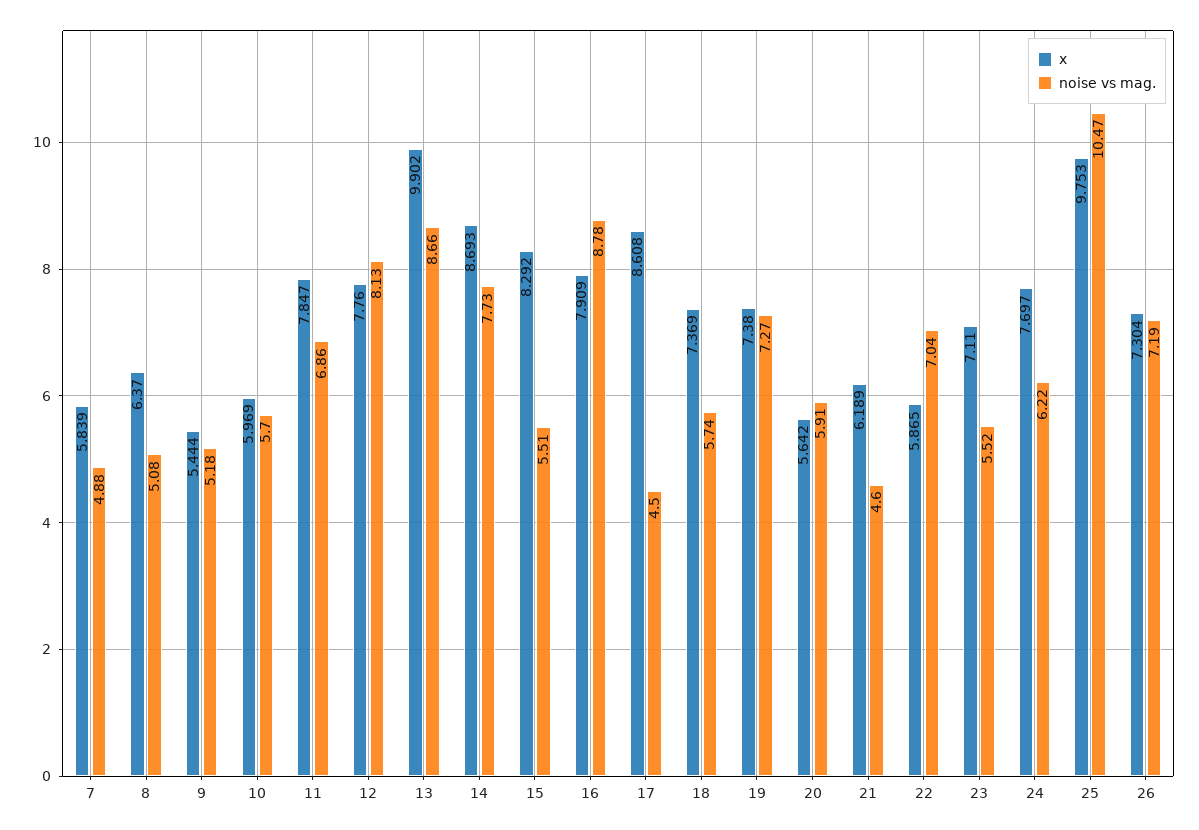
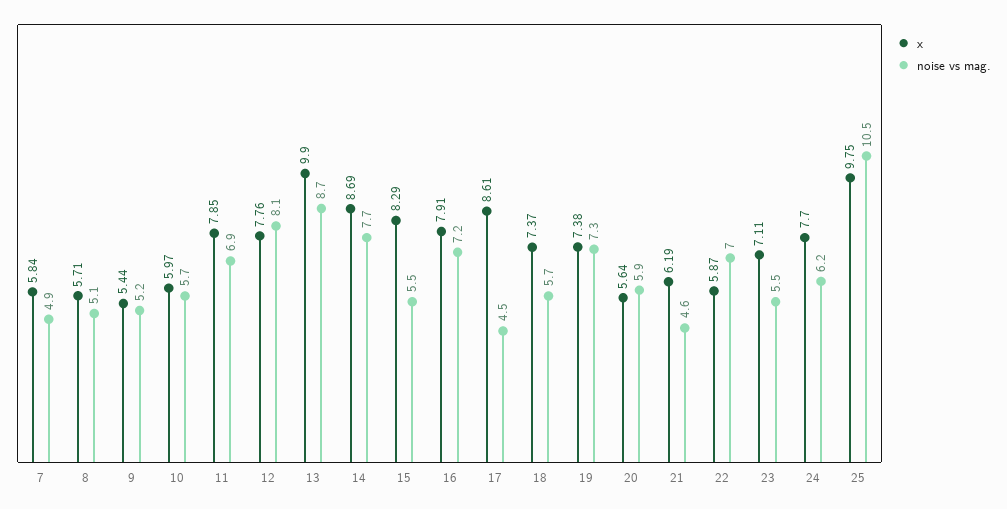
x, 8: 6.37 -> 5.71
noise vs mag., 16: 8.78 -> 7.2
x, 26: 7.304 -> none
noise vs mag., 26: 7.19 -> none

